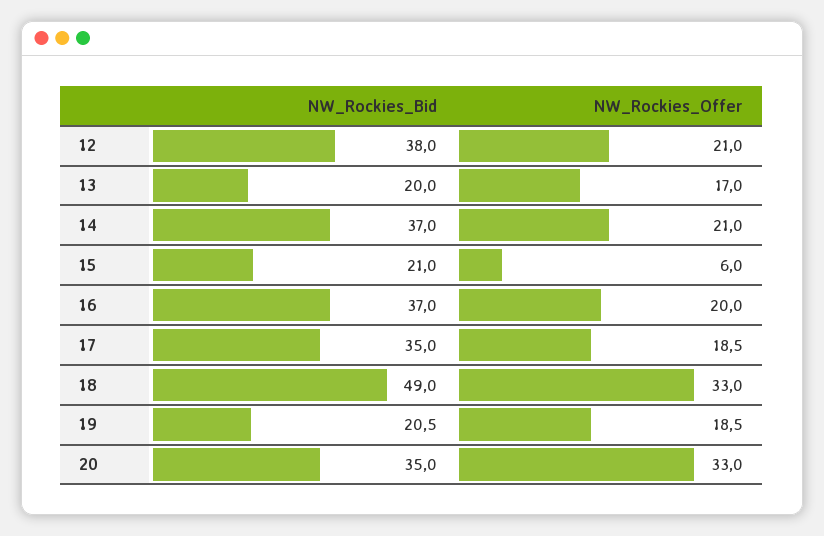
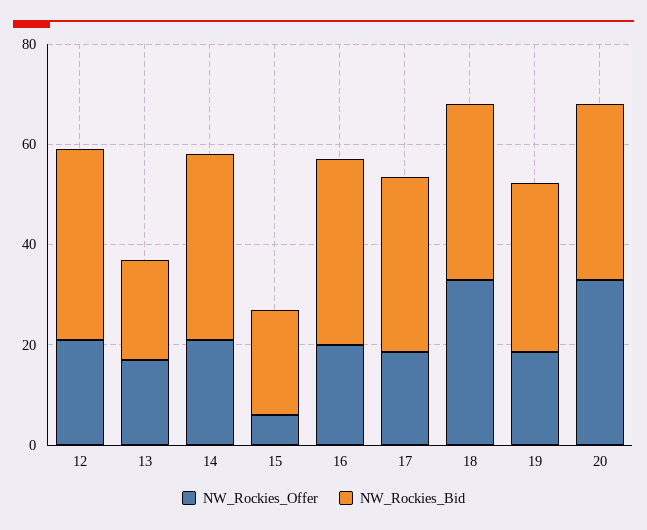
NW_Rockies_Bid, 18: 49 -> 35
NW_Rockies_Bid, 19: 20.5 -> 35

